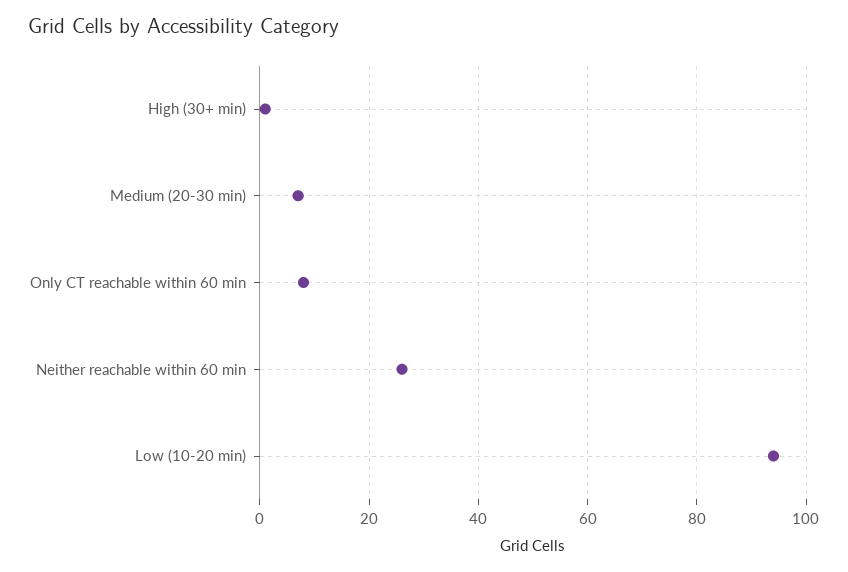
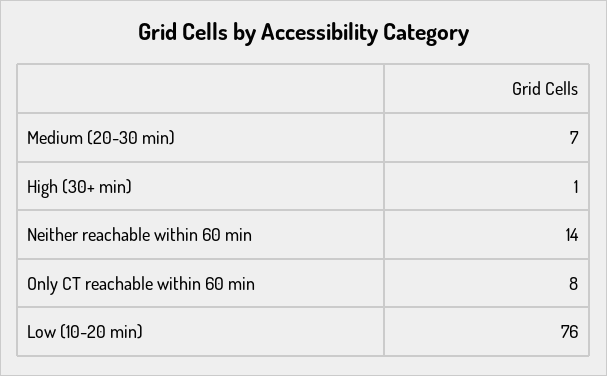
Neither reachable within 60 min: 25 -> 14
Low (10-20 min): 95 -> 76

